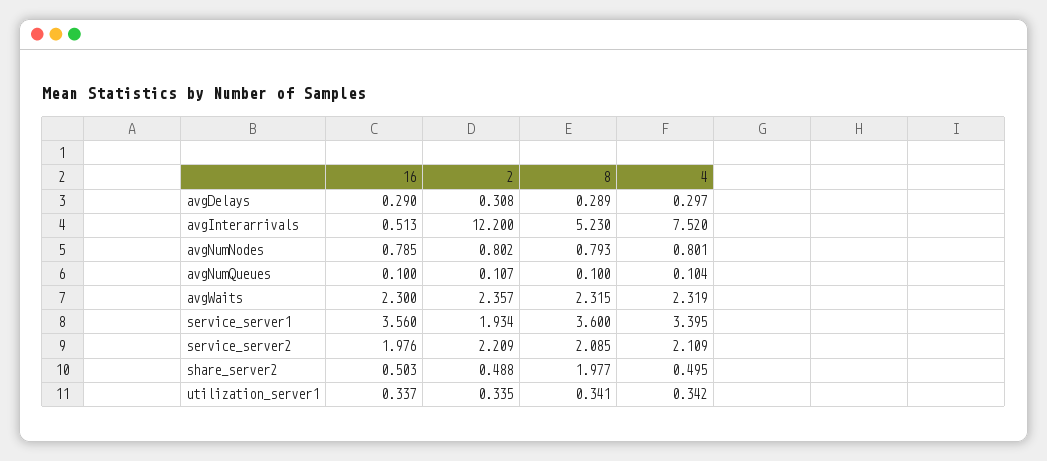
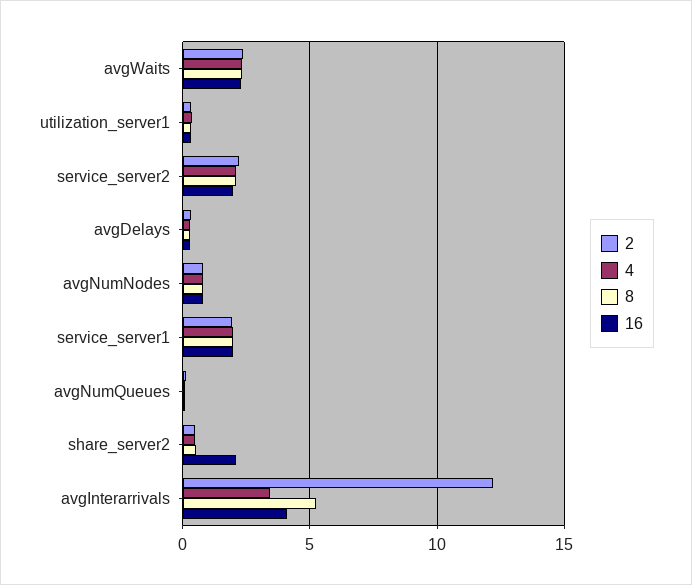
16, avgInterarrivals: 0.513 -> 4
4, avgInterarrivals: 7.52 -> 3.5
16, service_server1: 3.56 -> 2
8, service_server1: 3.6 -> 2
4, service_server1: 3.395 -> 2
16, share_server2: 0.503 -> 2
8, share_server2: 1.977 -> 0.5

